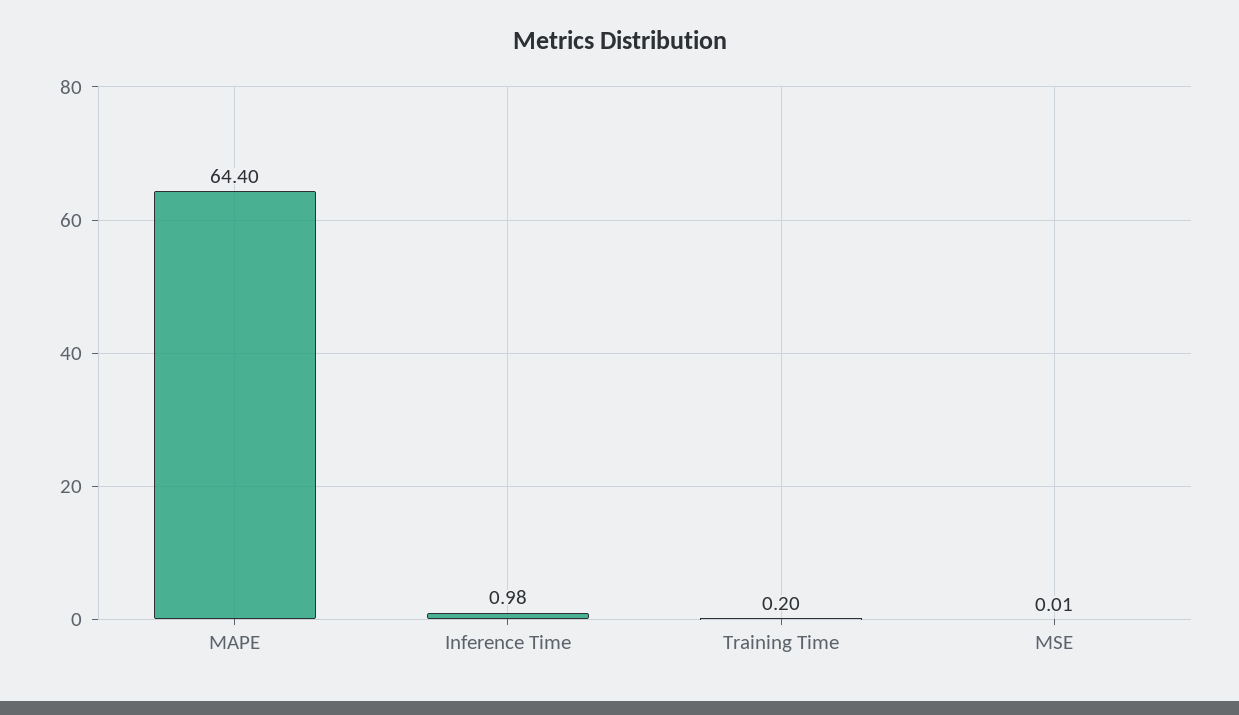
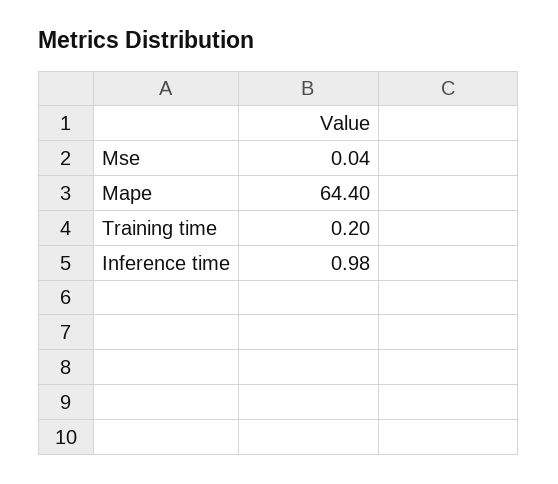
MSE: 0.01 -> 0.04

